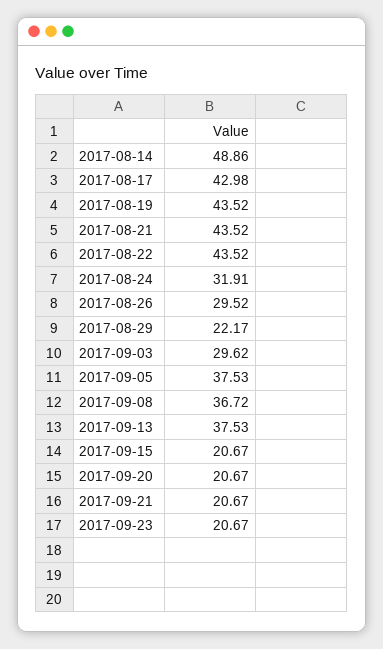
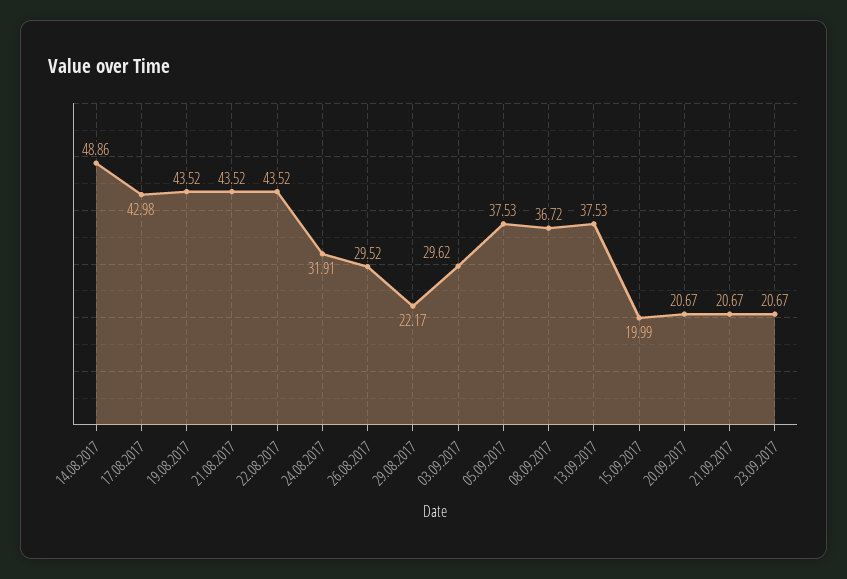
2017-09-15: 20.67 -> 19.99

